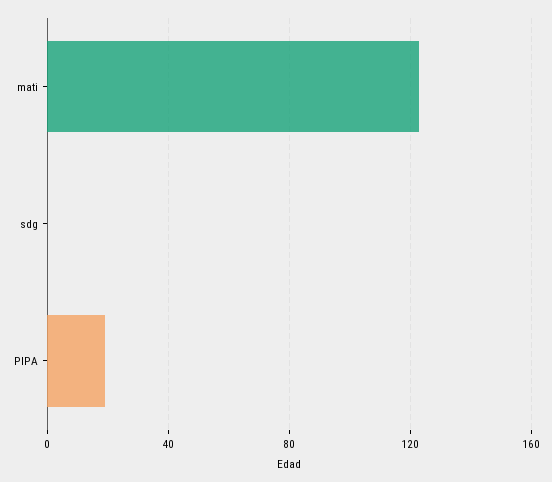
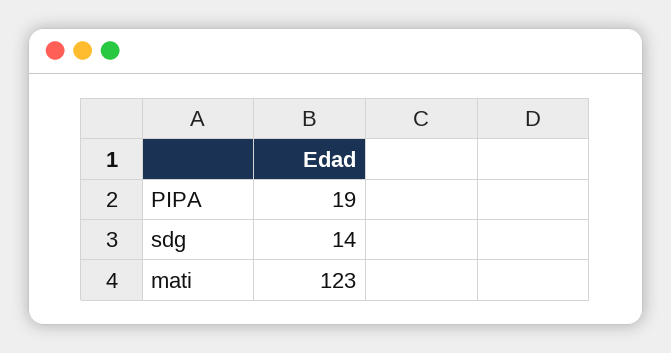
sdg: 0 -> 14

